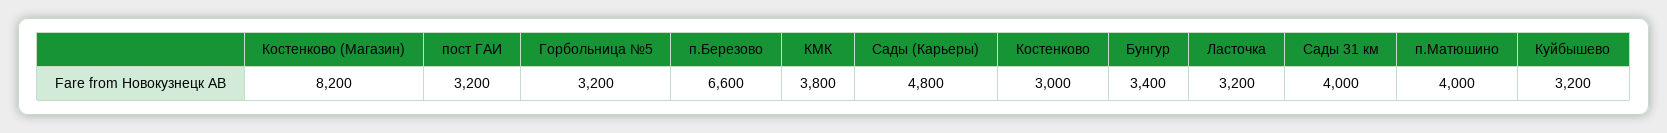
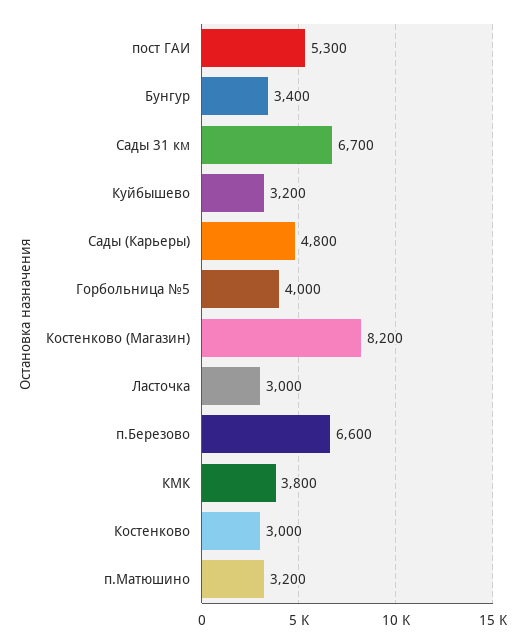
пост ГАИ: 3200 -> 5300
Горбольница №5: 3200 -> 4000
Ласточка: 3200 -> 3000
Сады 31 км: 4000 -> 6700
п.Матюшино: 4000 -> 3200

